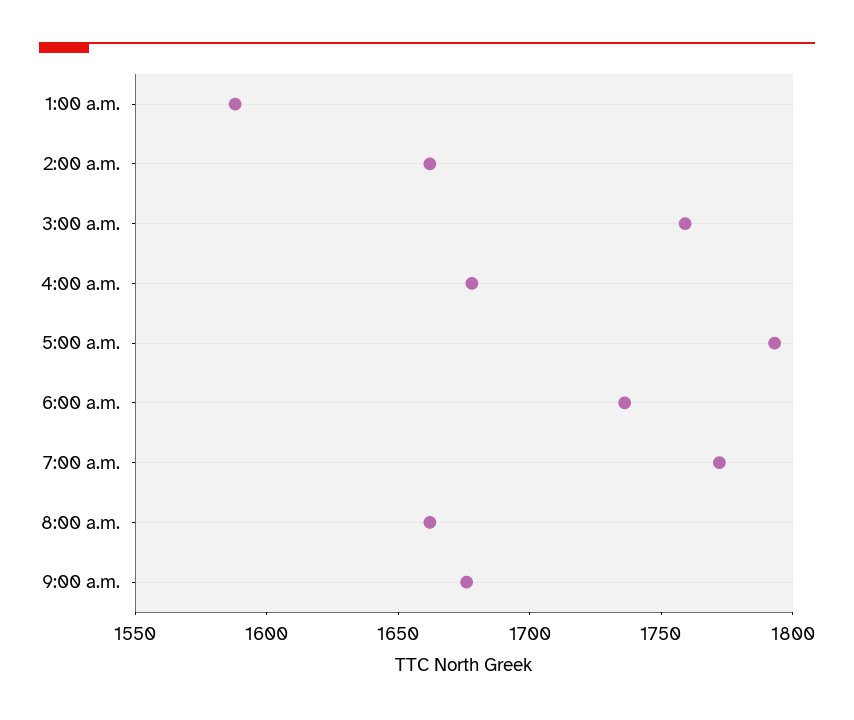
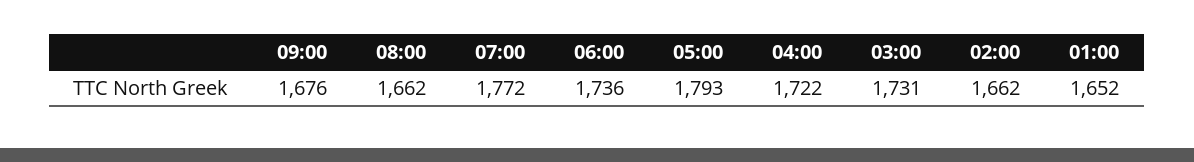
1:00 a.m.: 1590 -> 1652
3:00 a.m.: 1760 -> 1731
4:00 a.m.: 1680 -> 1722

